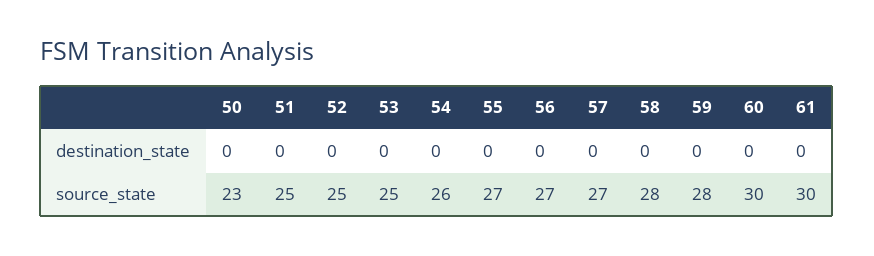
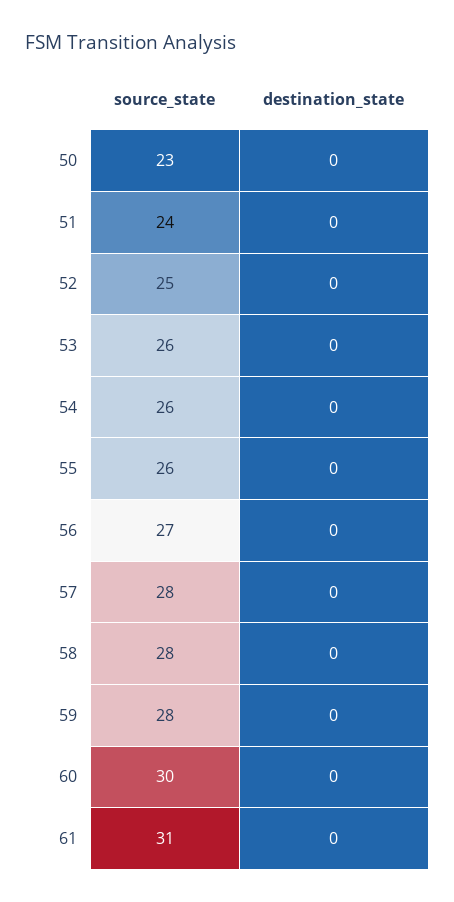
51, source_state: 25 -> 24
53, source_state: 25 -> 26
55, source_state: 27 -> 26
57, source_state: 27 -> 28
61, source_state: 30 -> 31

